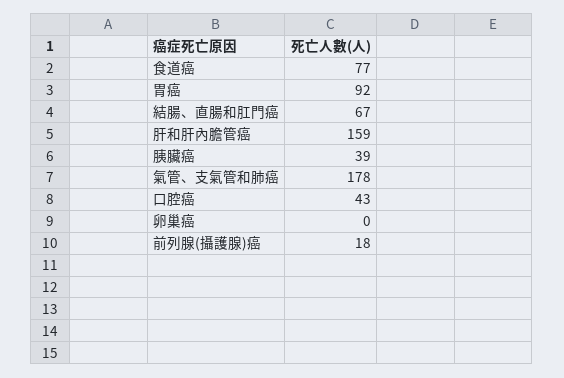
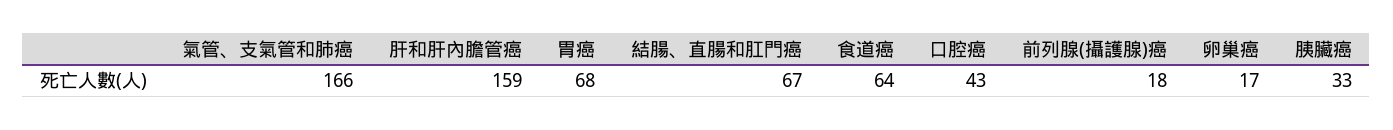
食道癌: 77 -> 64
胃癌: 92 -> 68
胰臟癌: 39 -> 33
氣管、支氣管和肺癌: 178 -> 166
卵巢癌: 0 -> 17

